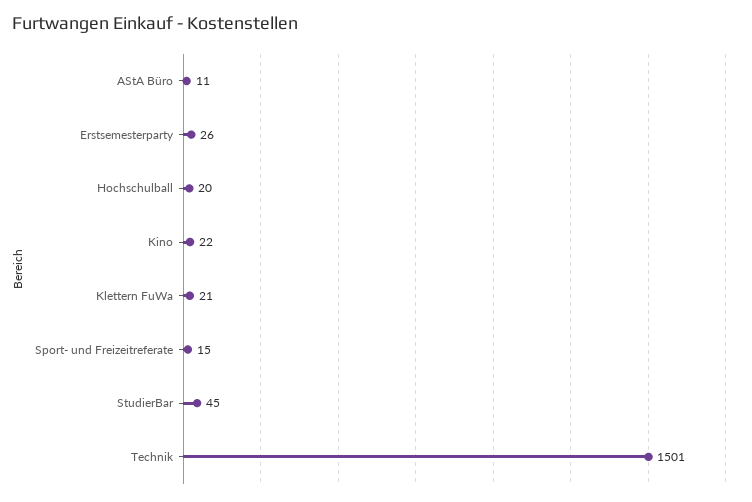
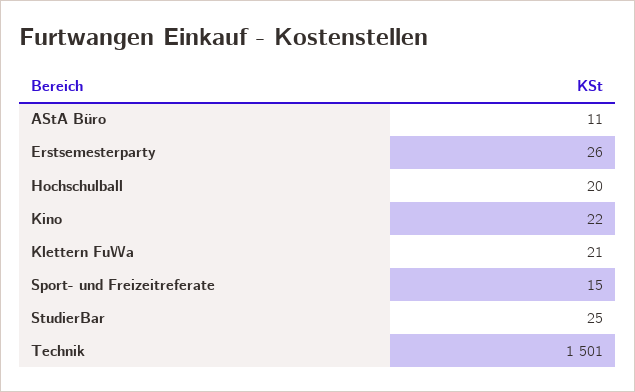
StudierBar: 45 -> 25

